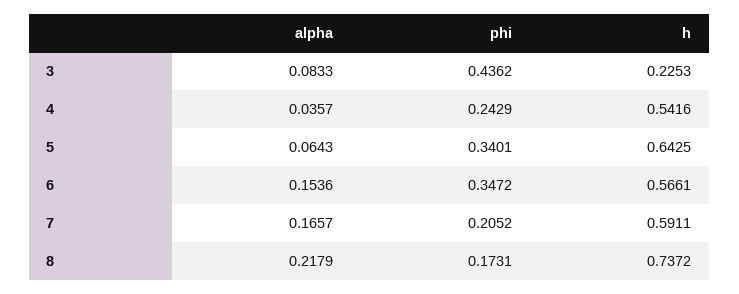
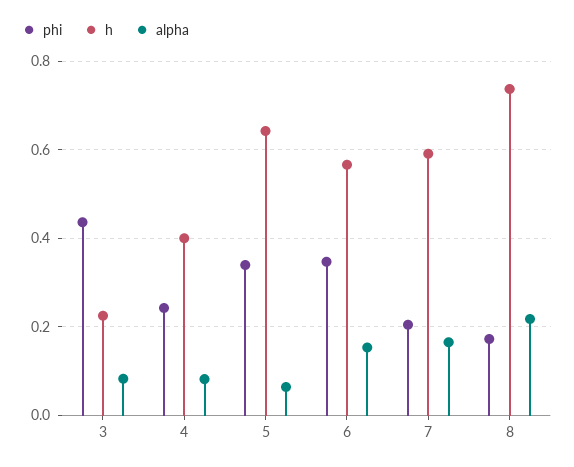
alpha, 4: 0.0357 -> 0.08
h, 4: 0.5416 -> 0.4

